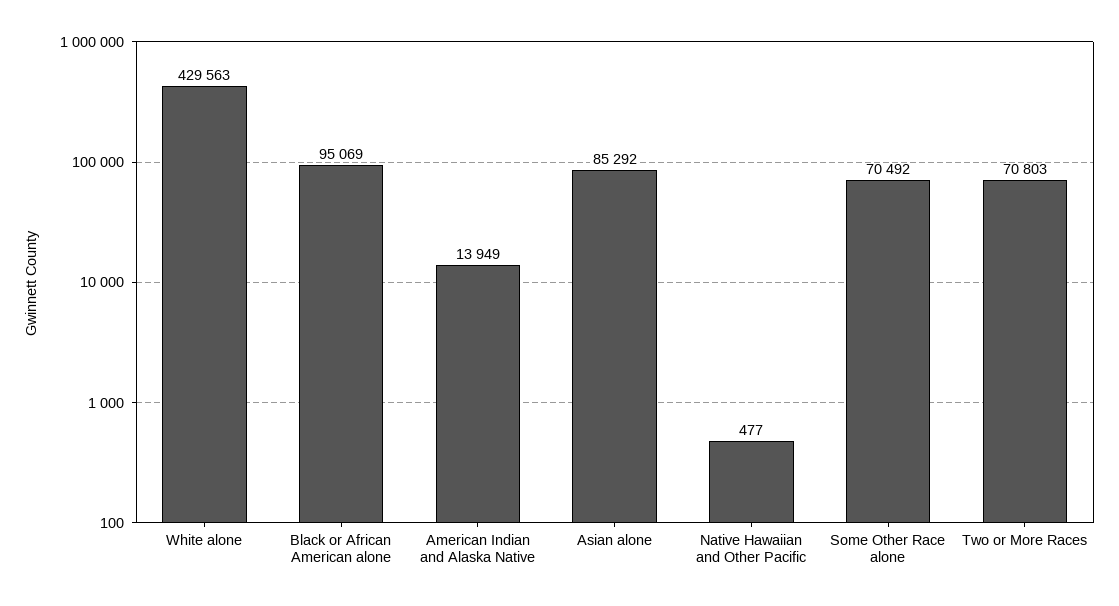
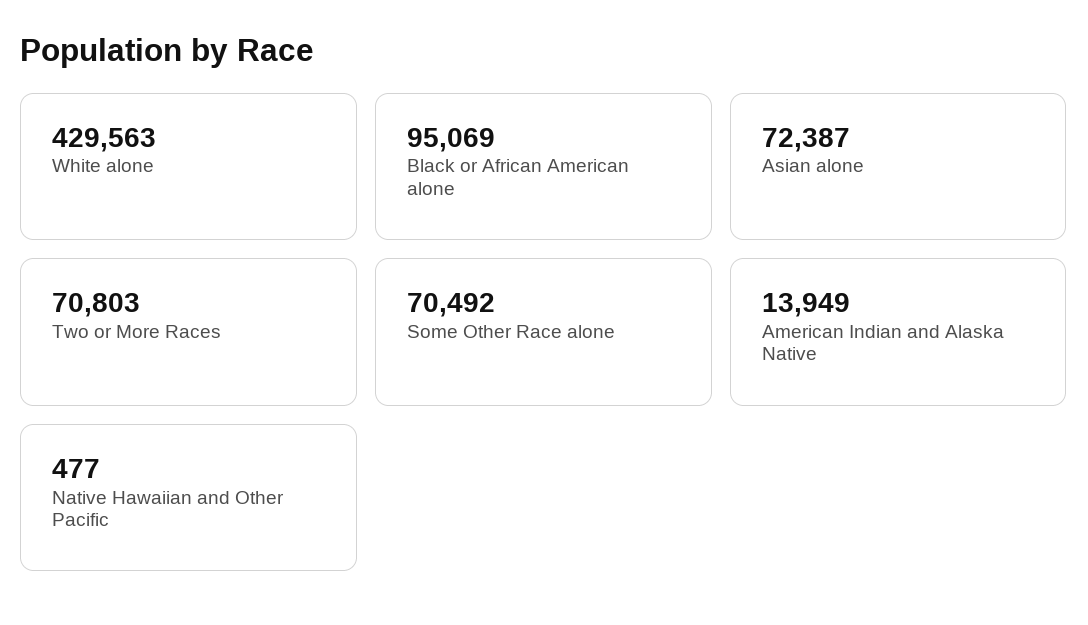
Asian alone: 85292 -> 72387

